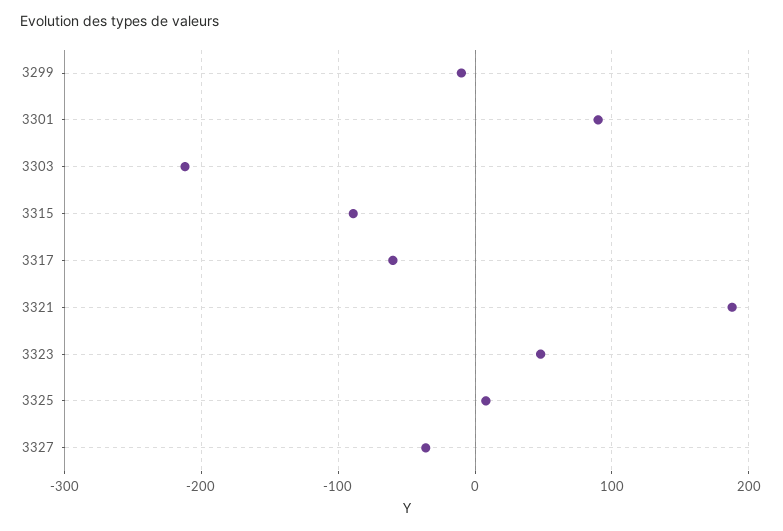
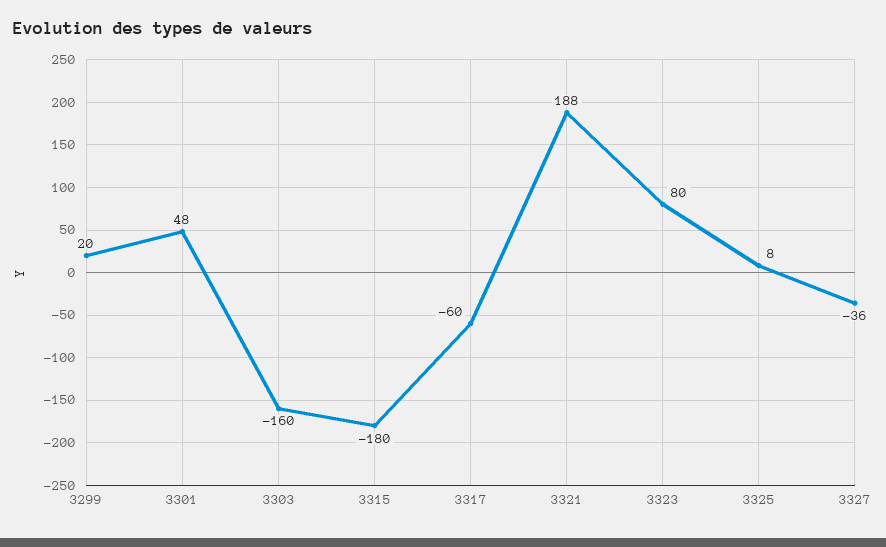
3299: -10 -> 20
3301: 90 -> 48
3303: -210 -> -160
3315: -90 -> -180
3323: 50 -> 80

